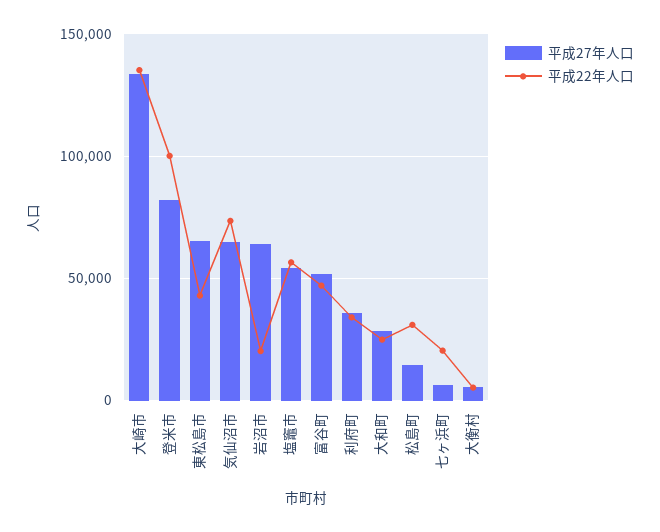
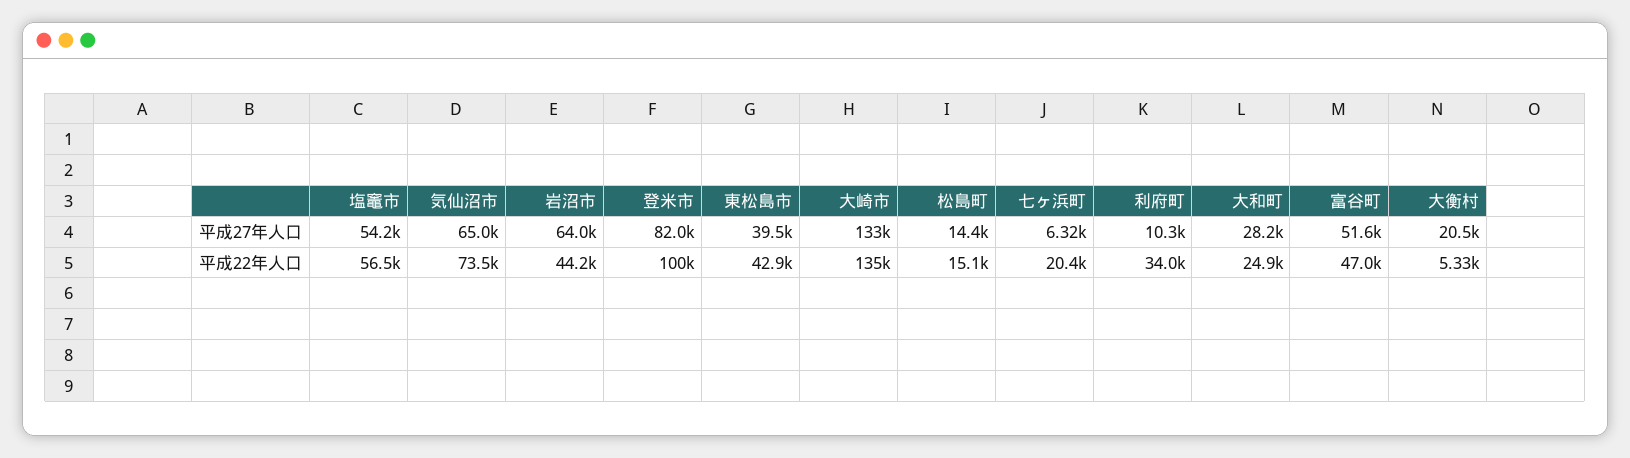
平成27年人口, 東松島市: 65000 -> 39500
平成22年人口, 岩沼市: 20000 -> 44200
平成27年人口, 利府町: 35000 -> 10300
平成22年人口, 松島町: 30000 -> 15100
平成27年人口, 大衡村: 5000 -> 20500

